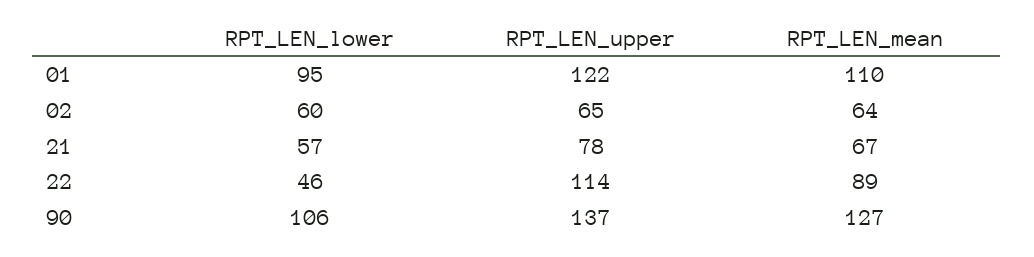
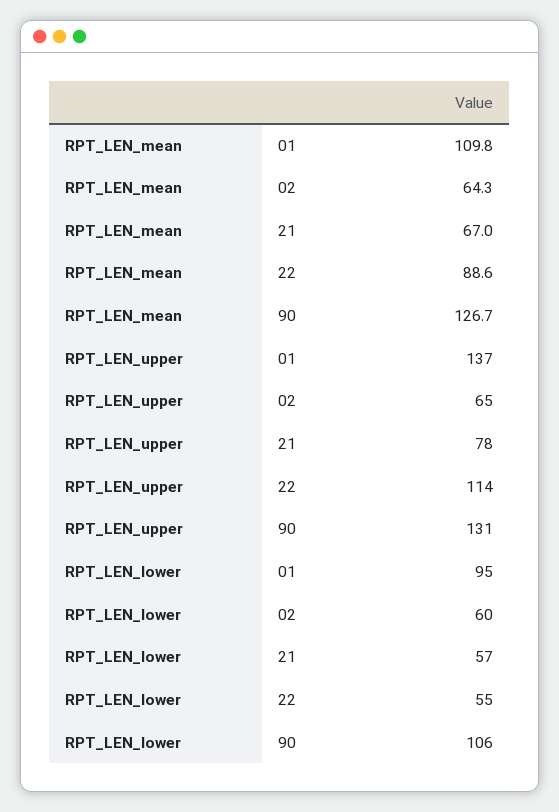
RPT_LEN_upper, 01: 122 -> 137
RPT_LEN_lower, 22: 46 -> 55
RPT_LEN_upper, 90: 137 -> 131

